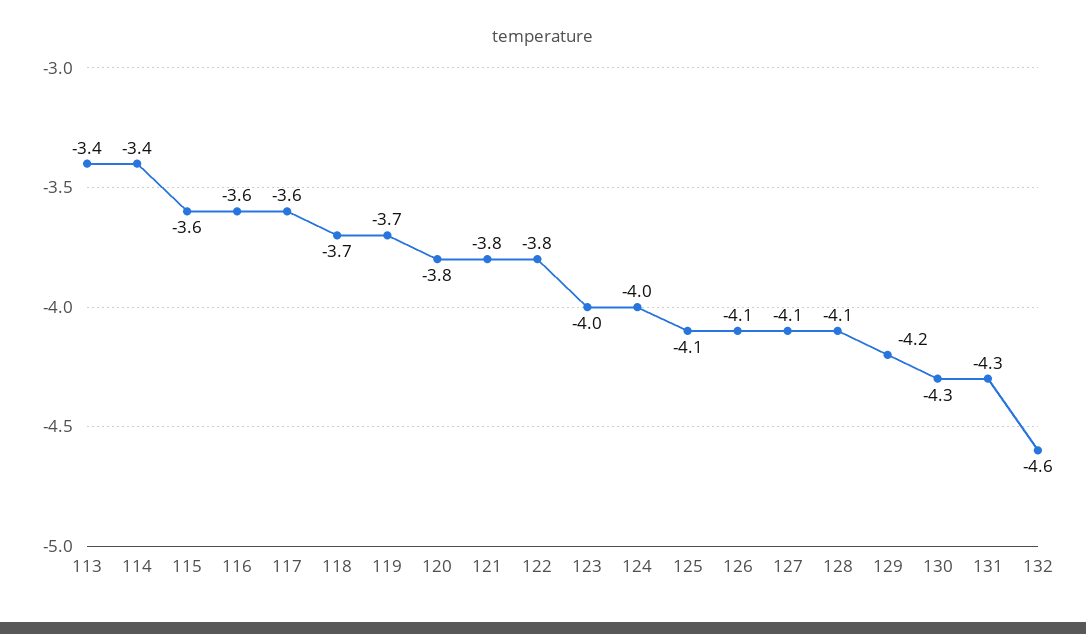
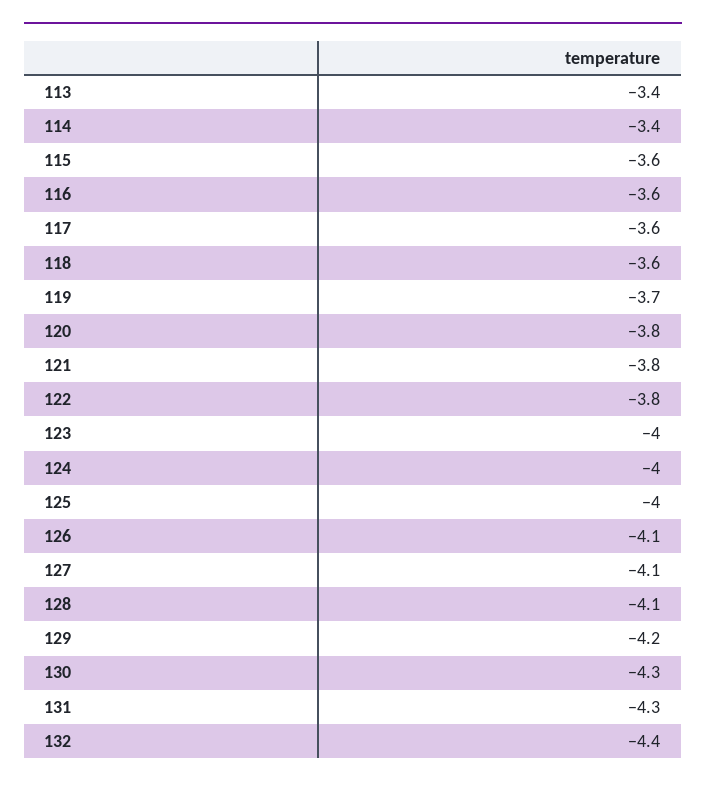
118: -3.7 -> -3.6
125: -4.1 -> -4
132: -4.6 -> -4.4

